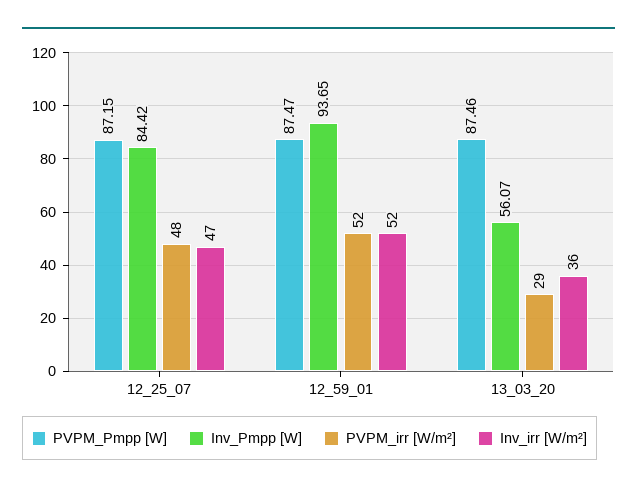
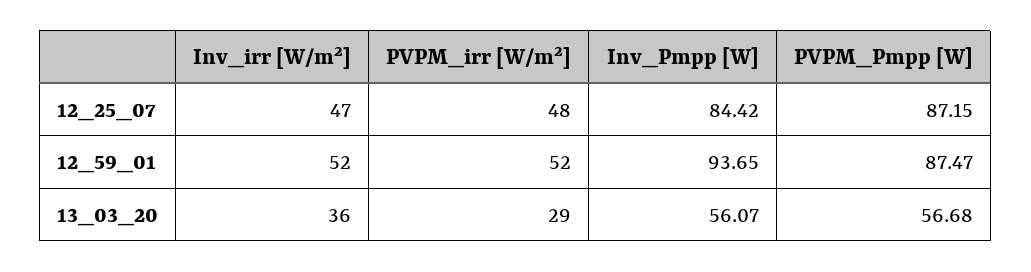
PVPM_Pmpp [W], 13_03_20: 87.46 -> 56.68

